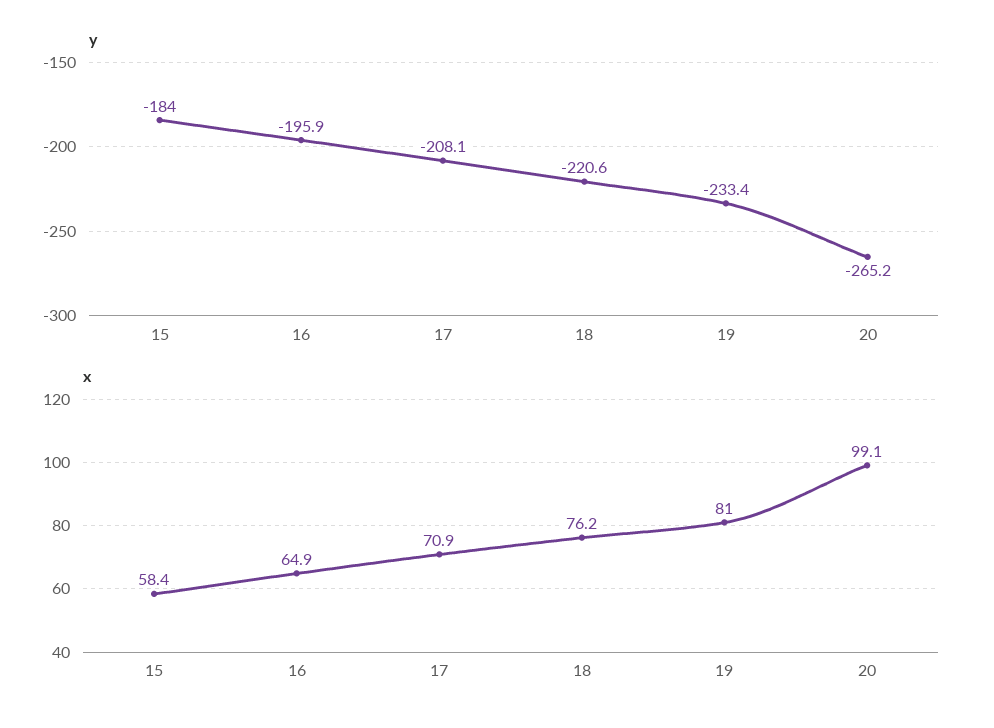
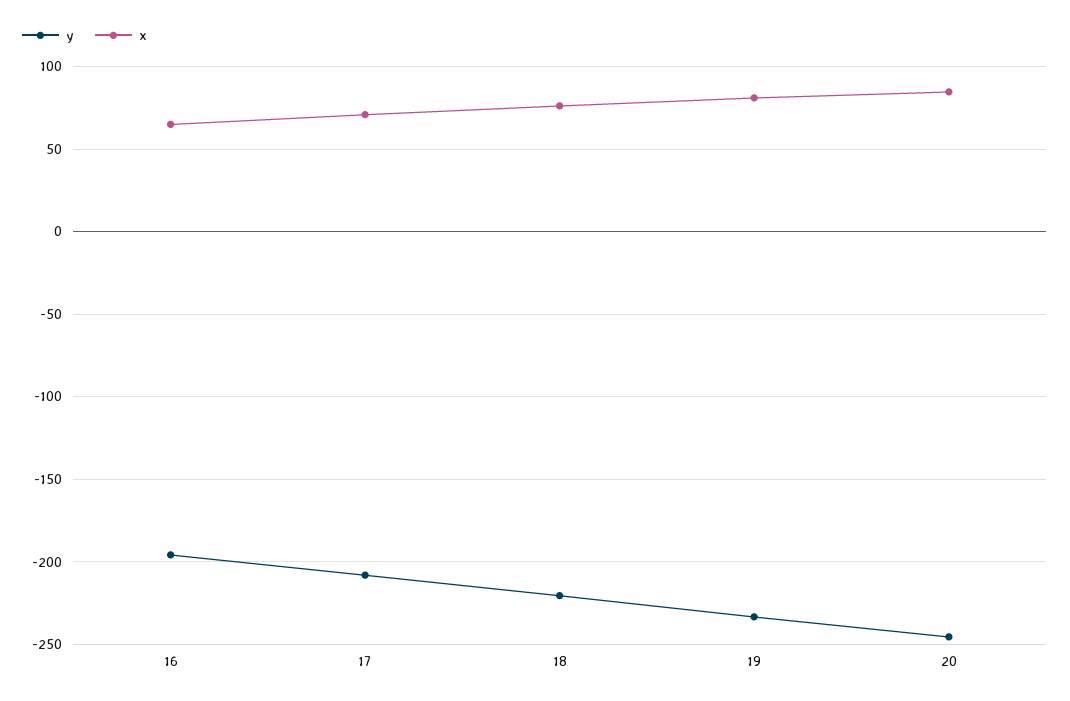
y, 15: -184 -> none
y, 20: -265.2 -> -245
x, 15: 58.4 -> none
x, 20: 99.1 -> 85

